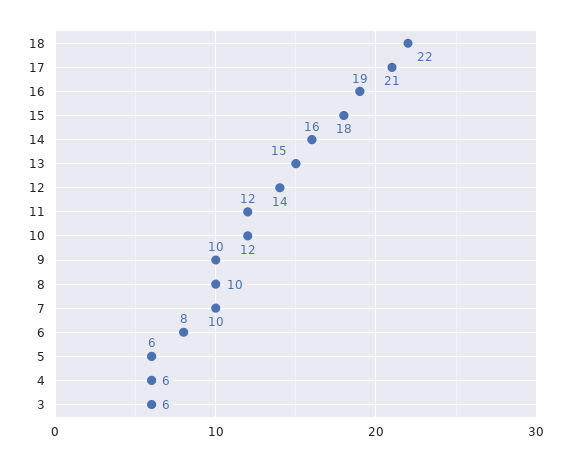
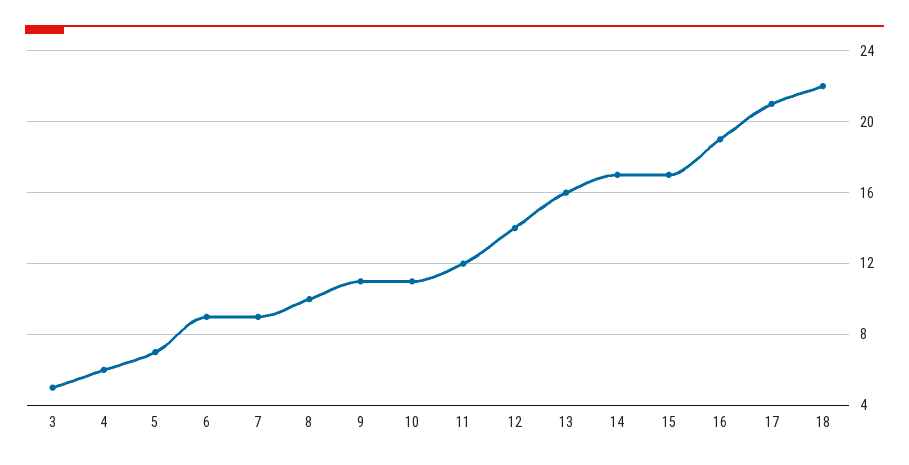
15: 18 -> 17
14: 16 -> 17
13: 15 -> 16
10: 12 -> 11
9: 10 -> 11
7: 10 -> 9
6: 8 -> 9
5: 6 -> 7
3: 6 -> 5

